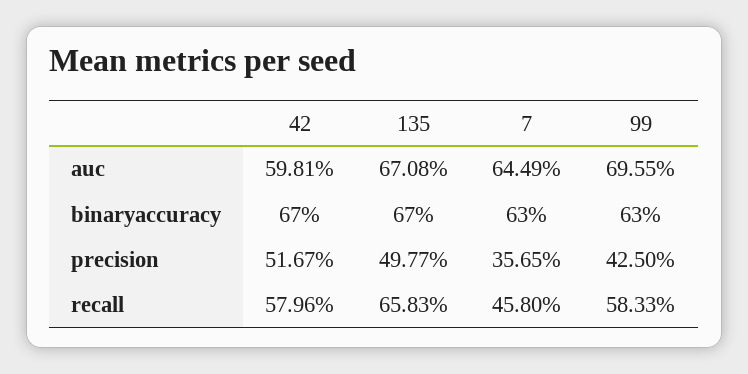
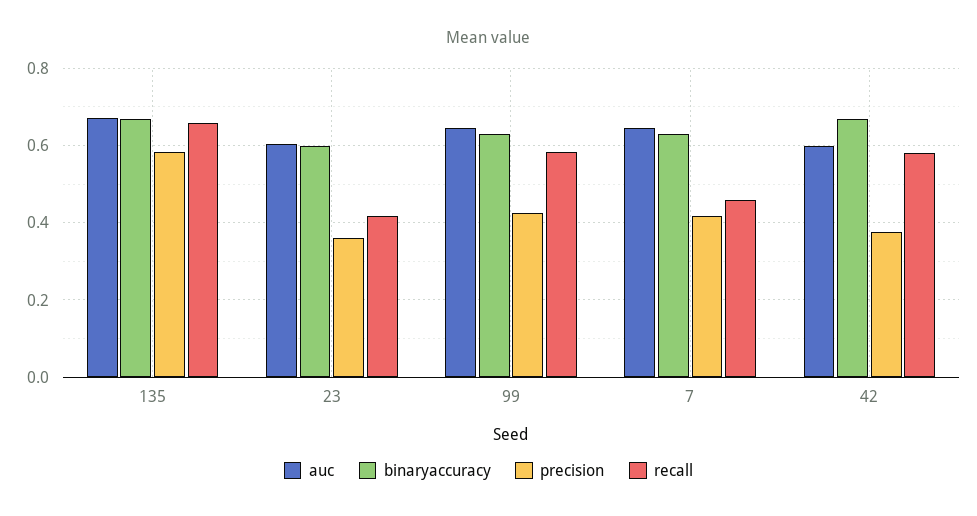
auc, 99: 0.6955 -> 0.64
precision, 42: 0.5167 -> 0.38
precision, 135: 0.4977 -> 0.58
precision, 7: 0.3565 -> 0.42
auc, 23: none -> 0.6
binaryaccuracy, 23: none -> 0.6
precision, 23: none -> 0.36
recall, 23: none -> 0.42

